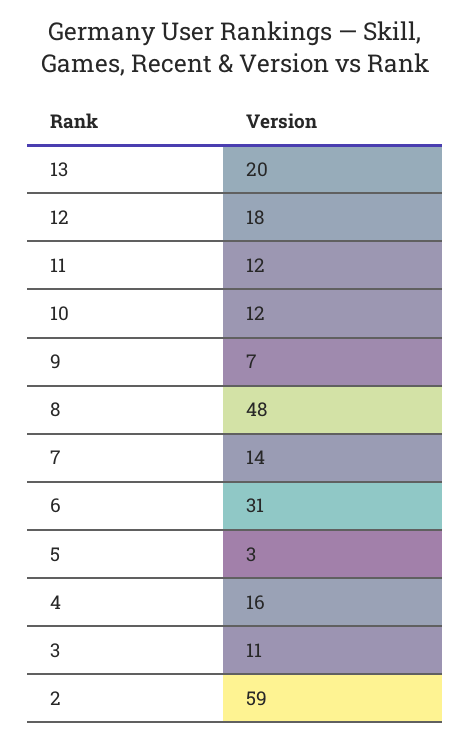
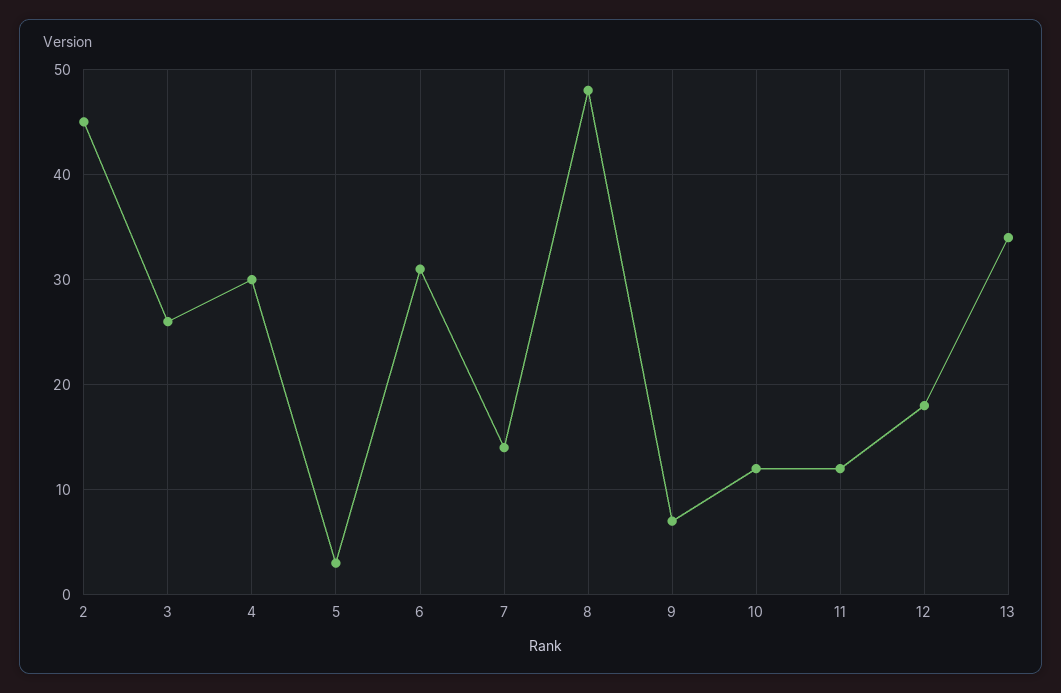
13: 20 -> 34
4: 16 -> 30
3: 11 -> 26
2: 59 -> 45

